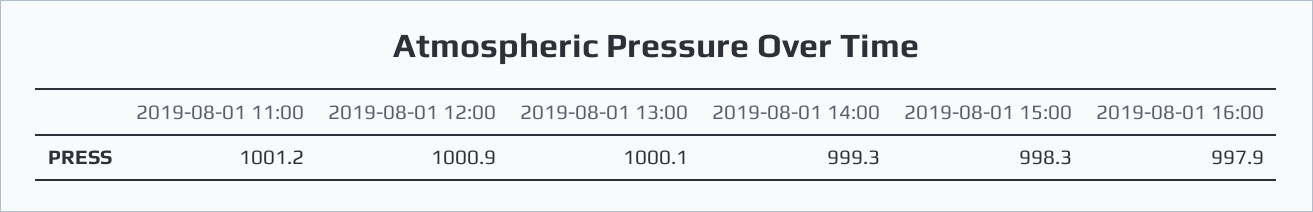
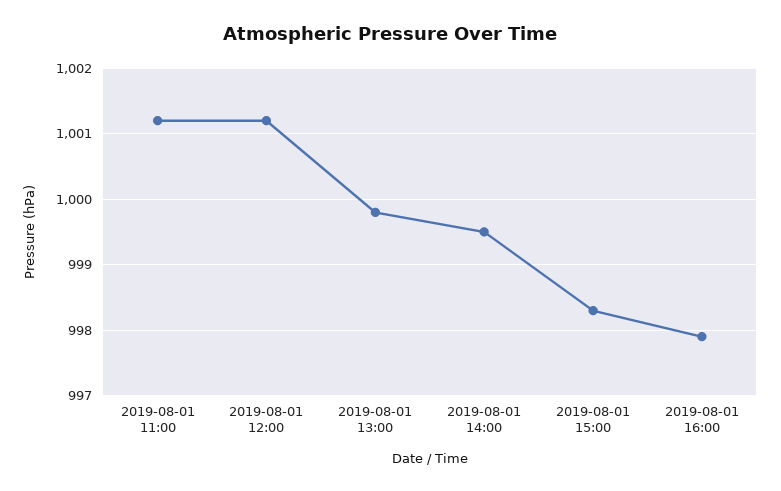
2019-08-01 12:00: 1000.9 -> 1001.2
2019-08-01 13:00: 1000.1 -> 999.8
2019-08-01 14:00: 999.3 -> 999.5

